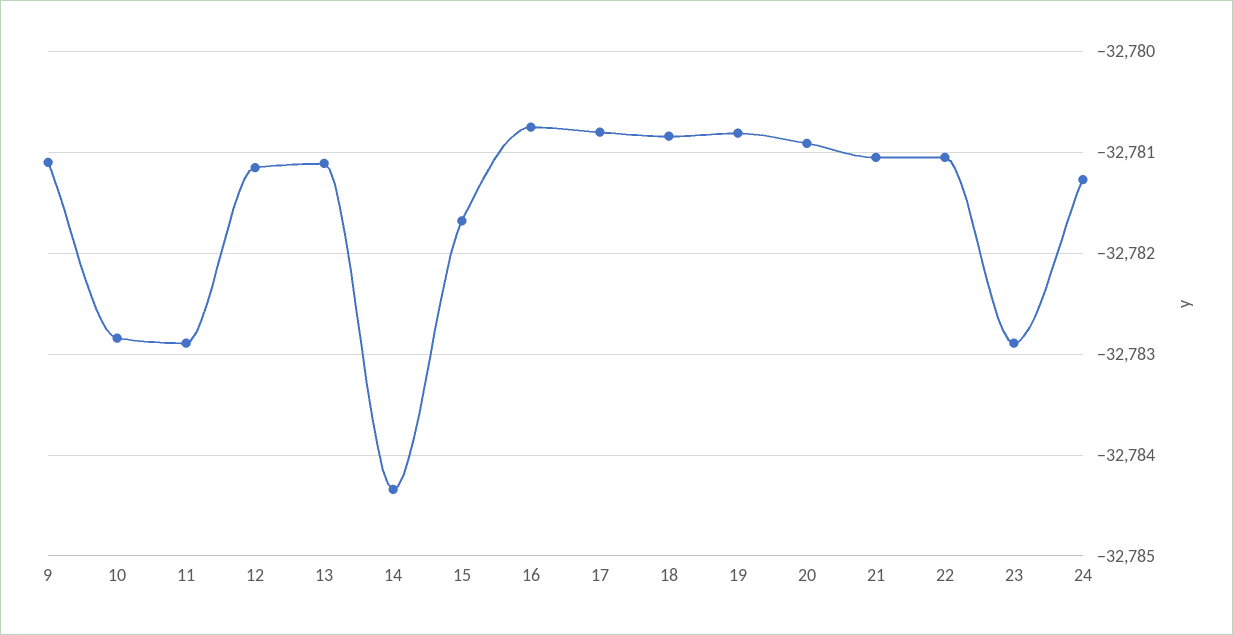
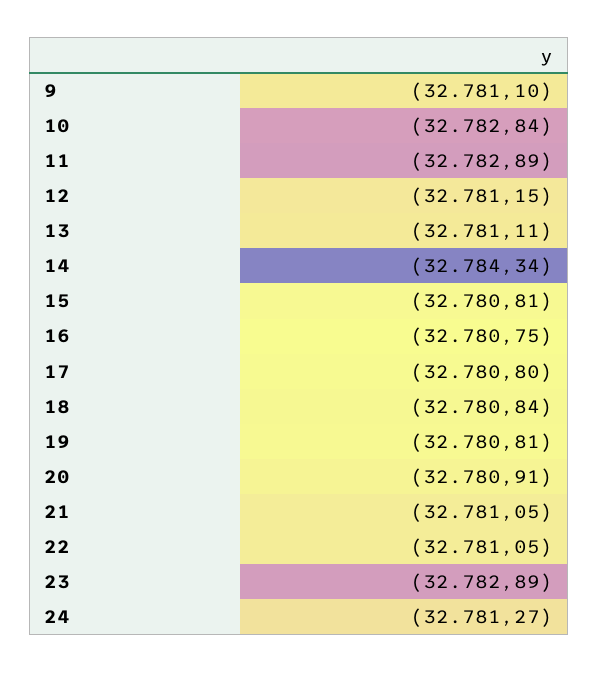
15: -32781.7 -> -32780.81

